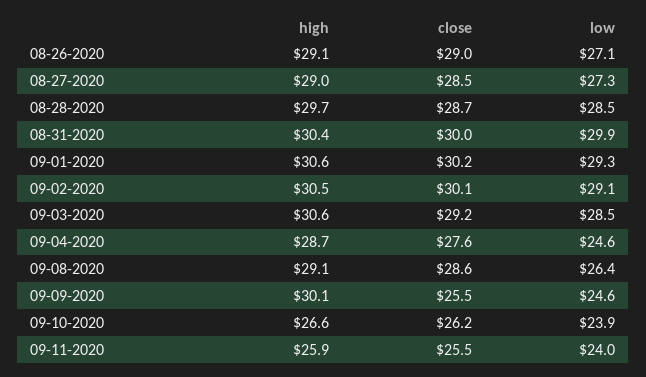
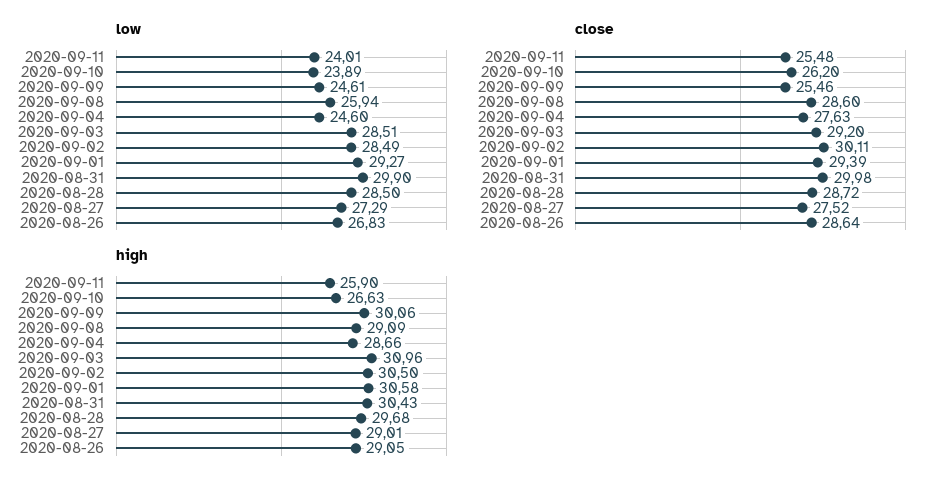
close, 08-26-2020: 29 -> 28.64
low, 08-26-2020: 27.1 -> 26.83
close, 08-27-2020: 28.5 -> 27.52
close, 09-01-2020: 30.2 -> 29.39
low, 09-02-2020: 29.1 -> 28.49
high, 09-03-2020: 30.6 -> 30.96
low, 09-08-2020: 26.4 -> 25.94

